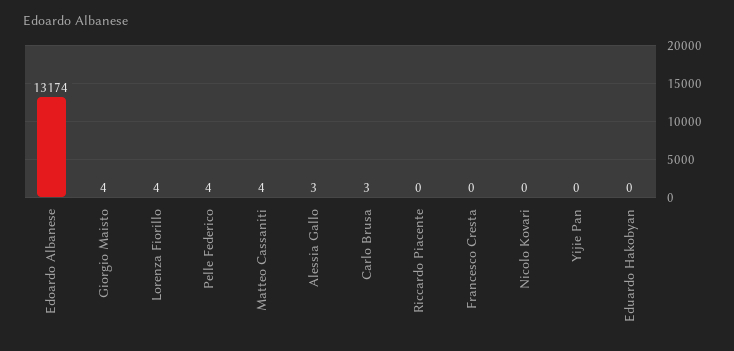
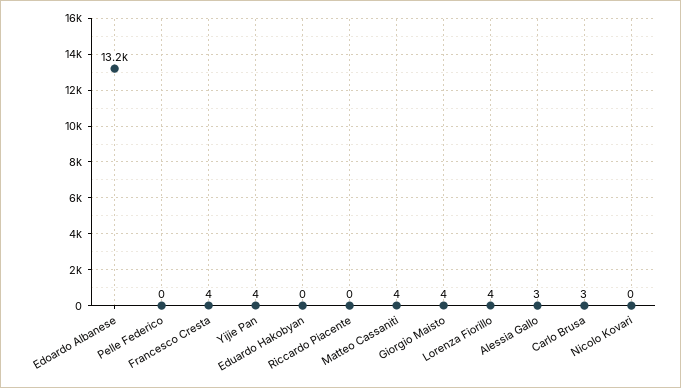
Pelle Federico: 4 -> 0
Francesco Cresta: 0 -> 4
Yijie Pan: 0 -> 4

